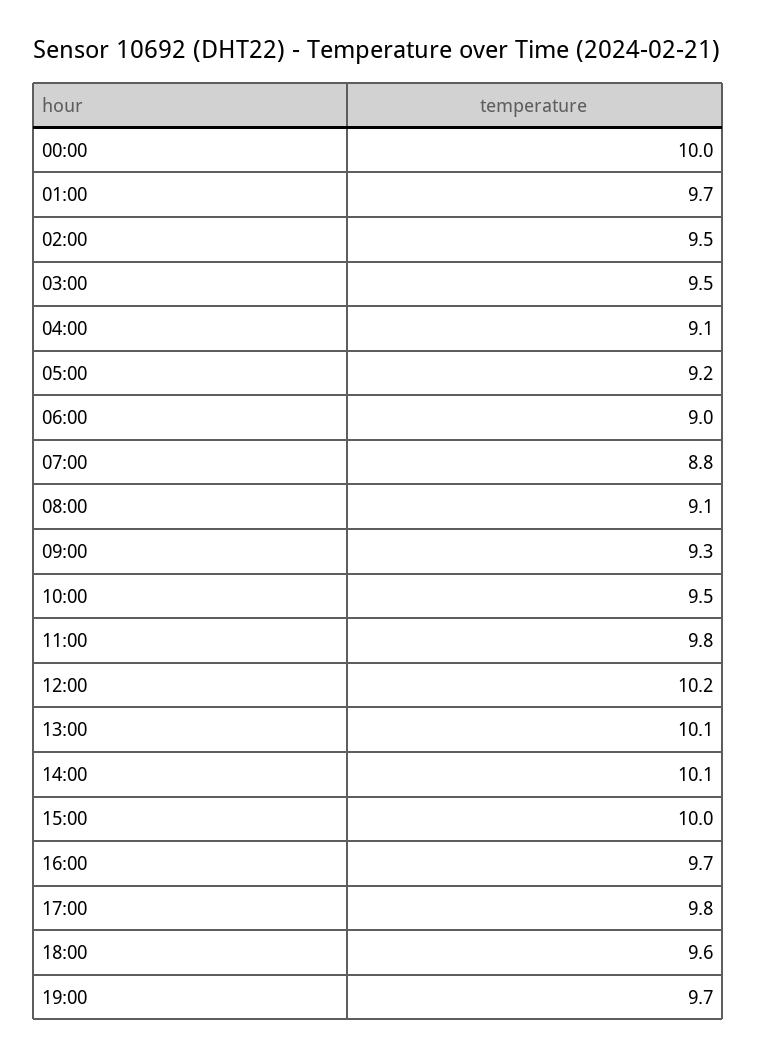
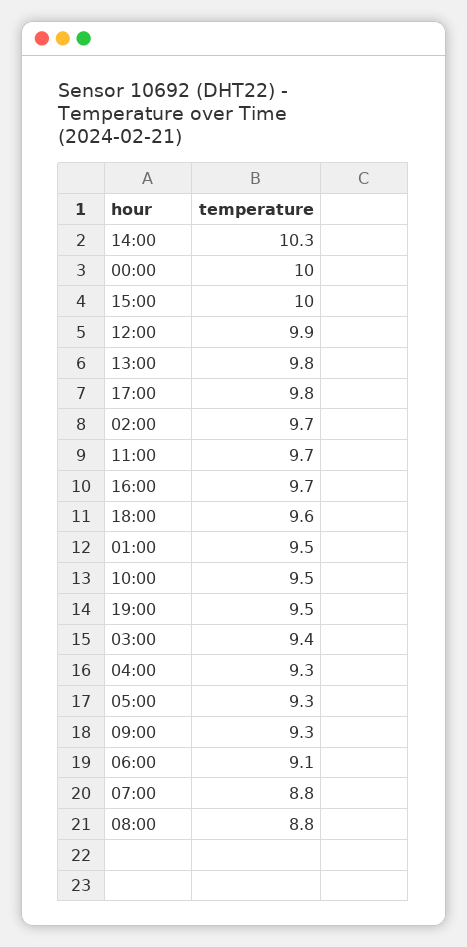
01:00: 9.7 -> 9.5
02:00: 9.5 -> 9.7
03:00: 9.5 -> 9.4
04:00: 9.1 -> 9.3
05:00: 9.2 -> 9.3
06:00: 9 -> 9.1
08:00: 9.1 -> 8.8
11:00: 9.8 -> 9.7
12:00: 10.2 -> 9.9
13:00: 10.1 -> 9.8
14:00: 10.1 -> 10.3
19:00: 9.7 -> 9.5

